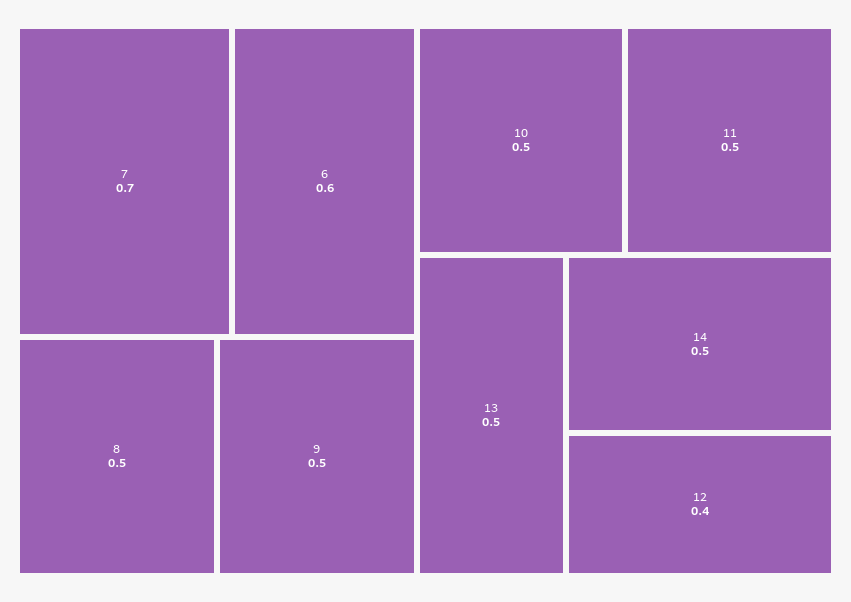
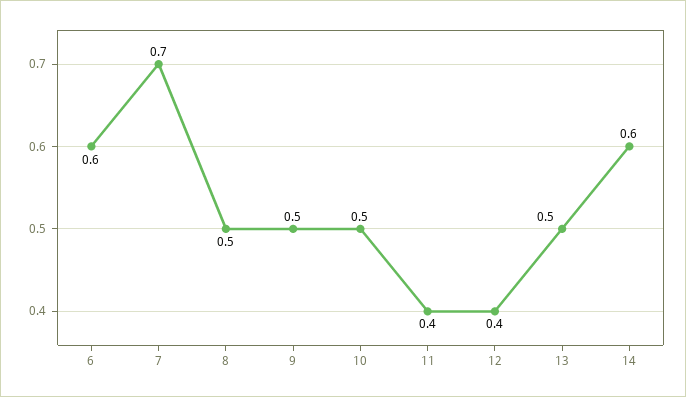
11: 0.5 -> 0.4
14: 0.5 -> 0.6

